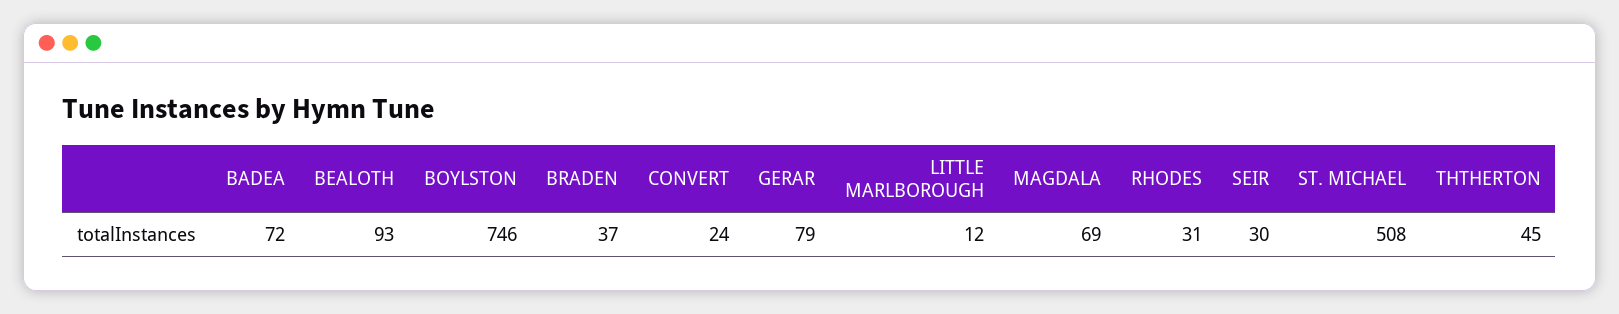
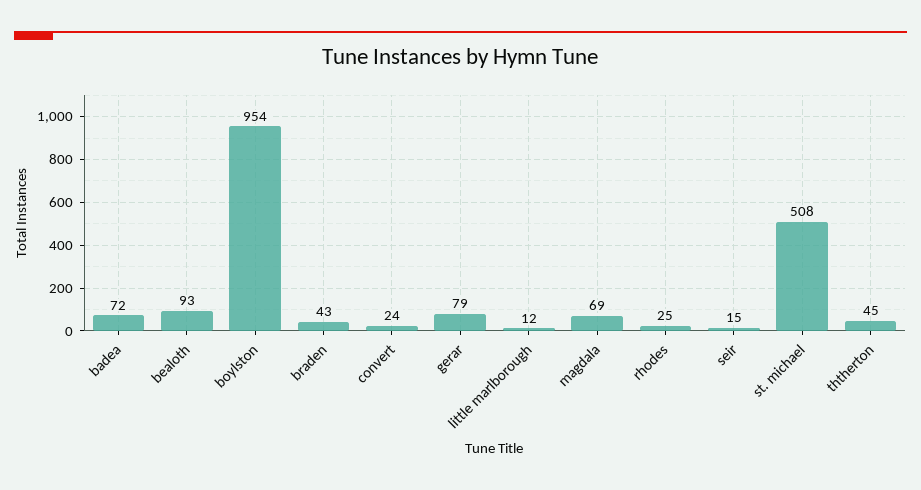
BOYLSTON: 746 -> 954
BRADEN: 37 -> 43
RHODES: 31 -> 25
SEIR: 30 -> 15

